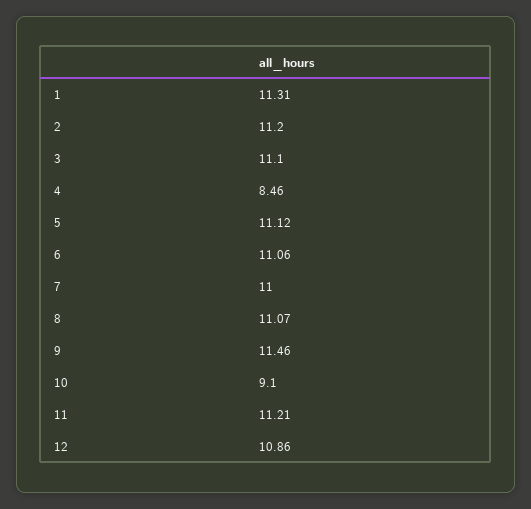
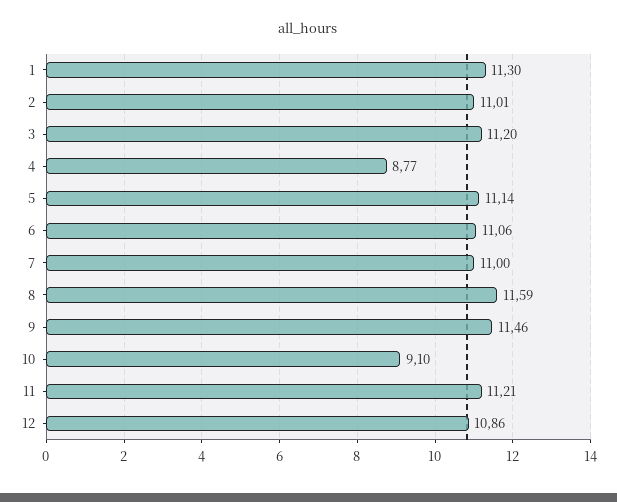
1: 11.31 -> 11.3
2: 11.2 -> 11.01
3: 11.1 -> 11.2
4: 8.46 -> 8.77
5: 11.12 -> 11.14
8: 11.07 -> 11.59

